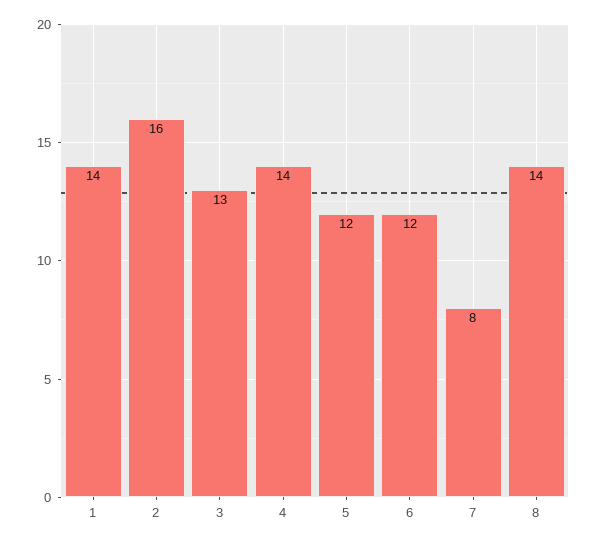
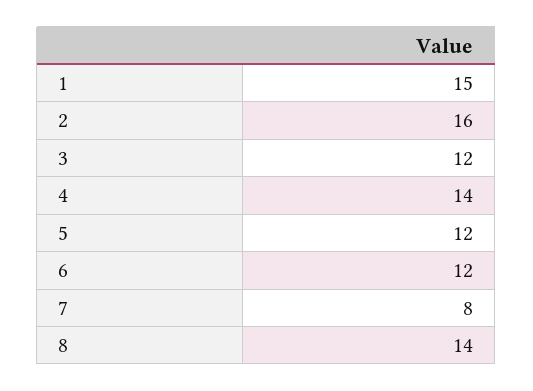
1: 14 -> 15
3: 13 -> 12

